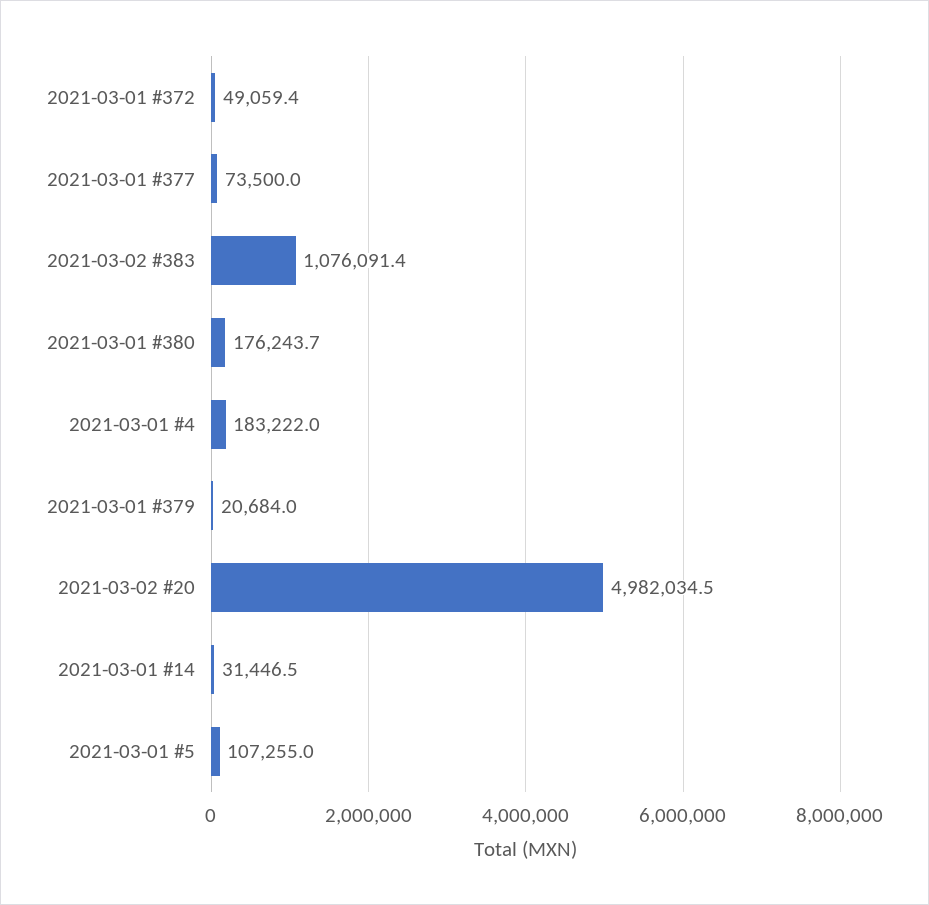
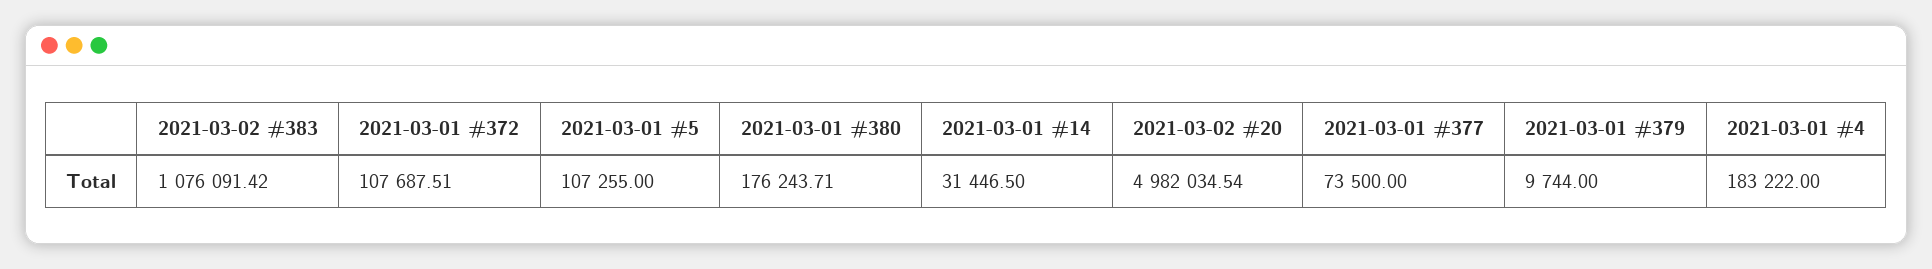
2021-03-01 #372: 49059.4 -> 107687.51
2021-03-01 #379: 20684 -> 9744

